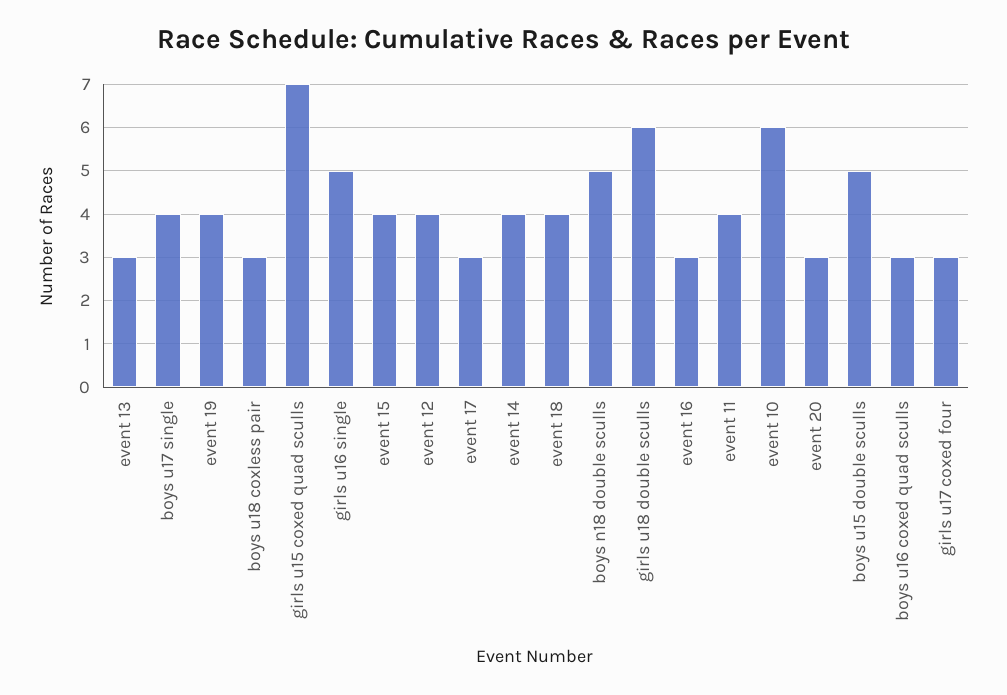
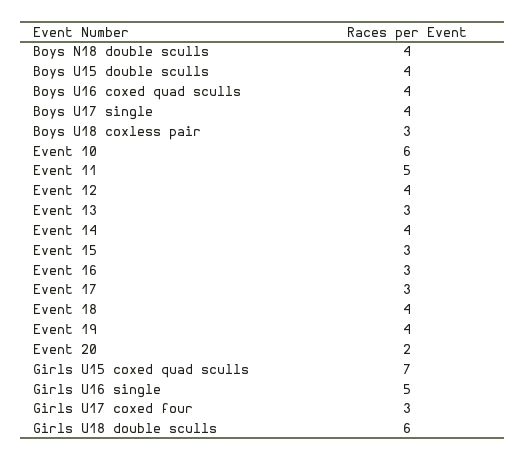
event 15: 4 -> 3
boys n18 double sculls: 5 -> 4
event 11: 4 -> 5
event 20: 3 -> 2
boys u15 double sculls: 5 -> 4
boys u16 coxed quad sculls: 3 -> 4

